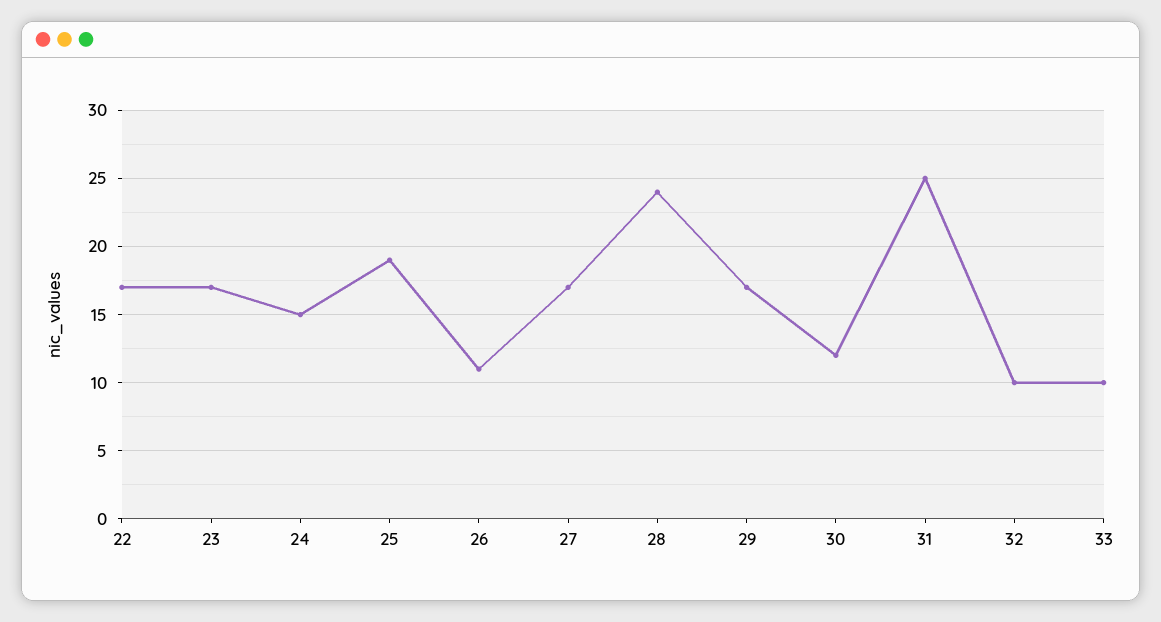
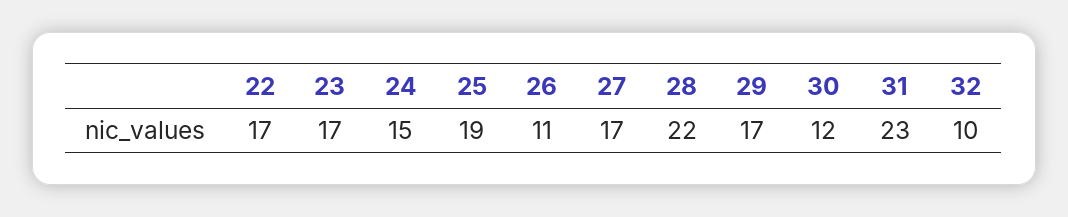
28: 24 -> 22
31: 25 -> 23
33: 10 -> none

